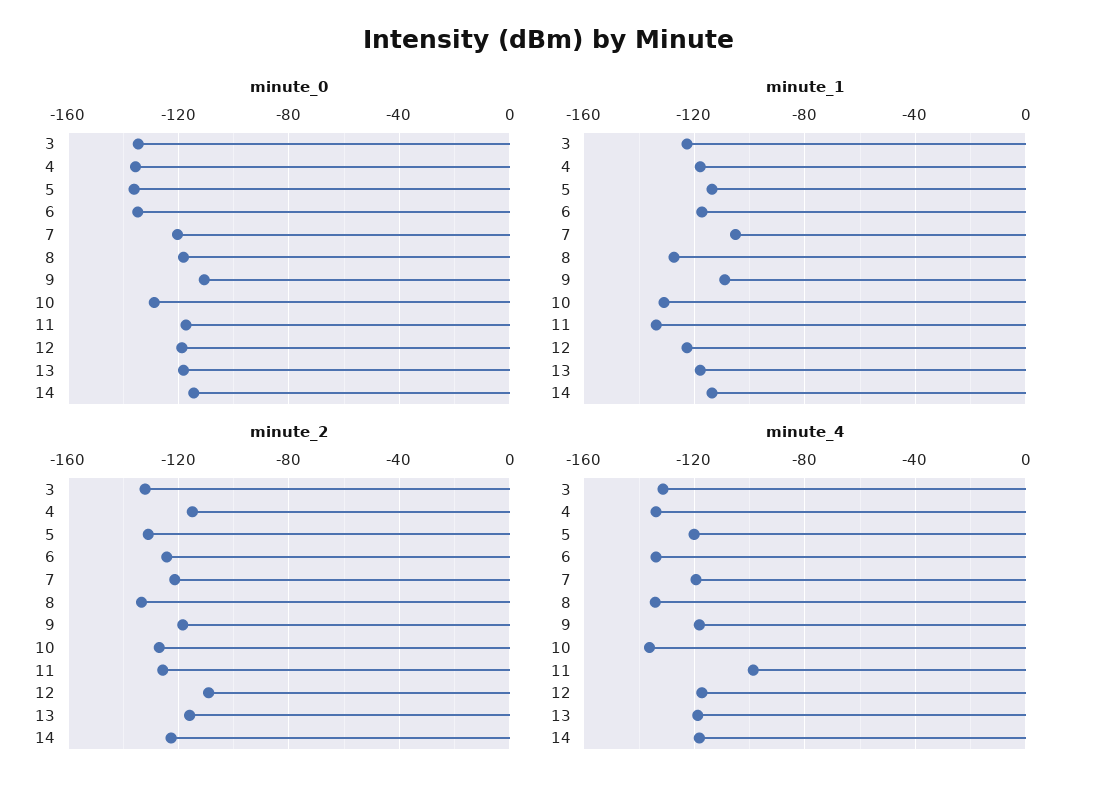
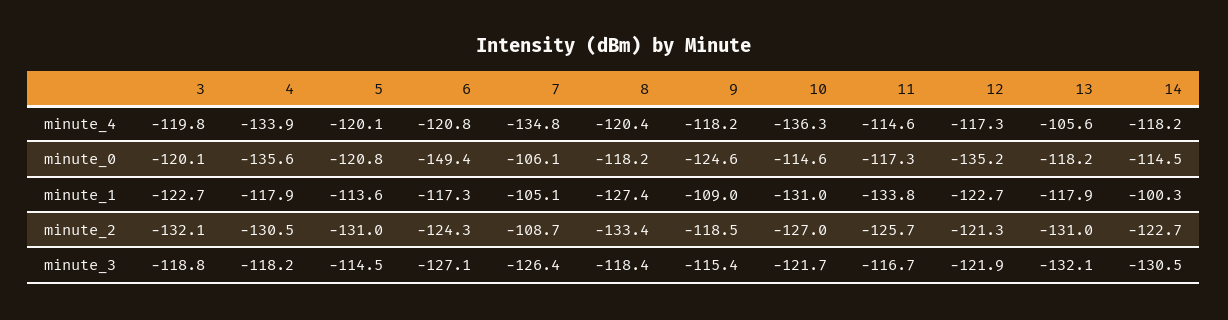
minute_0, 3: -135 -> -120.1
minute_0, 5: -135 -> -120.8
minute_0, 6: -135 -> -149.4
minute_0, 7: -120 -> -106.1
minute_0, 9: -110 -> -124.6
minute_0, 10: -130 -> -114.6
minute_0, 12: -120 -> -135.2
minute_1, 14: -115 -> -100.3
minute_2, 4: -115 -> -130.5
minute_2, 7: -120 -> -108.7
minute_2, 12: -110 -> -121.3
minute_2, 13: -115 -> -131
minute_4, 3: -130 -> -119.8
minute_4, 6: -135 -> -120.8
minute_4, 7: -120 -> -134.8
minute_4, 8: -135 -> -120.4
minute_4, 11: -100 -> -114.6
minute_4, 13: -120 -> -105.6
minute_3, 3: none -> -118.8
minute_3, 4: none -> -118.2
minute_3, 5: none -> -114.5
minute_3, 6: none -> -127.1
minute_3, 7: none -> -126.4
minute_3, 8: none -> -118.4
minute_3, 9: none -> -115.4
minute_3, 10: none -> -121.7
minute_3, 11: none -> -116.7
minute_3, 12: none -> -121.9
minute_3, 13: none -> -132.1
minute_3, 14: none -> -130.5

